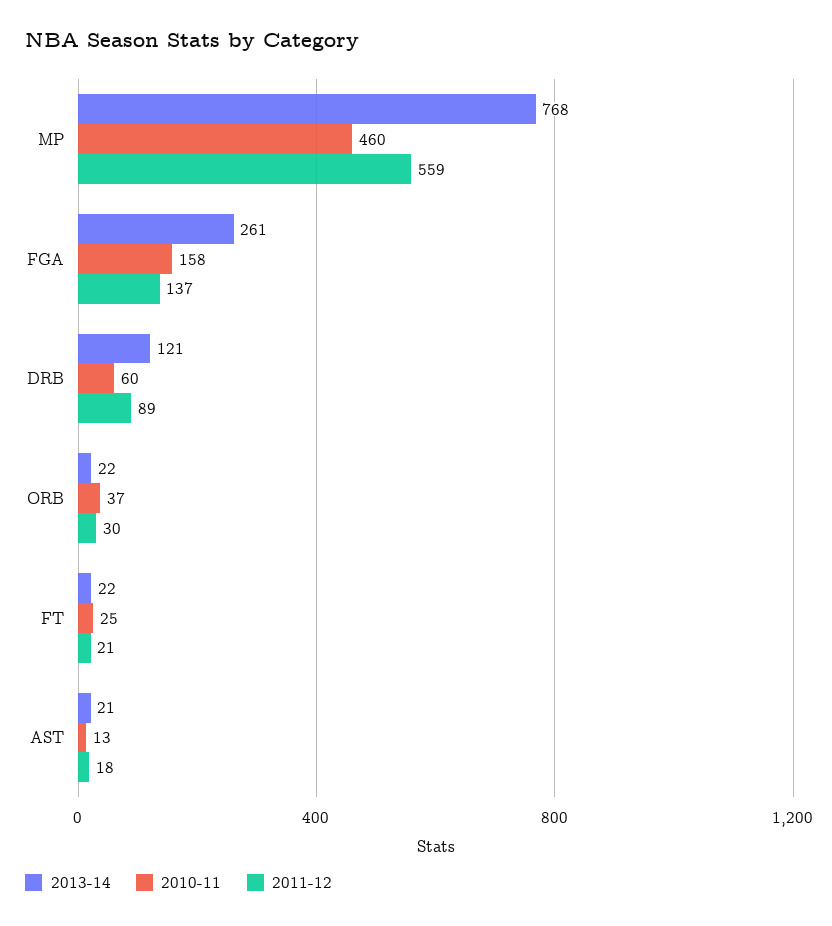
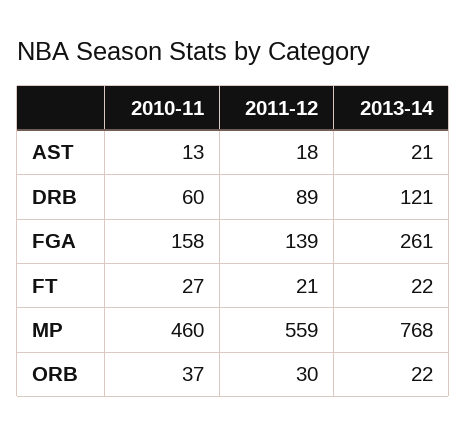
2011-12, FGA: 137 -> 139
2010-11, FT: 25 -> 27

